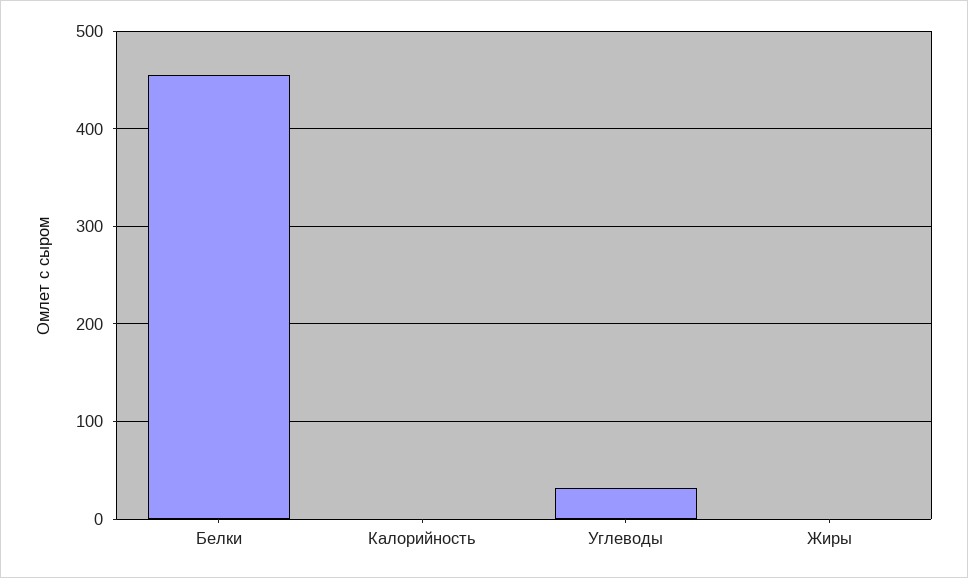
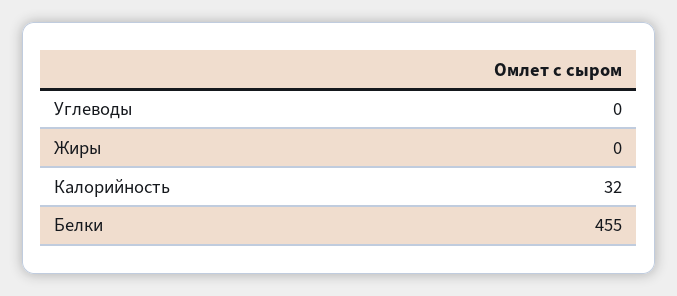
Калорийность: 0 -> 32
Углеводы: 30 -> 0

